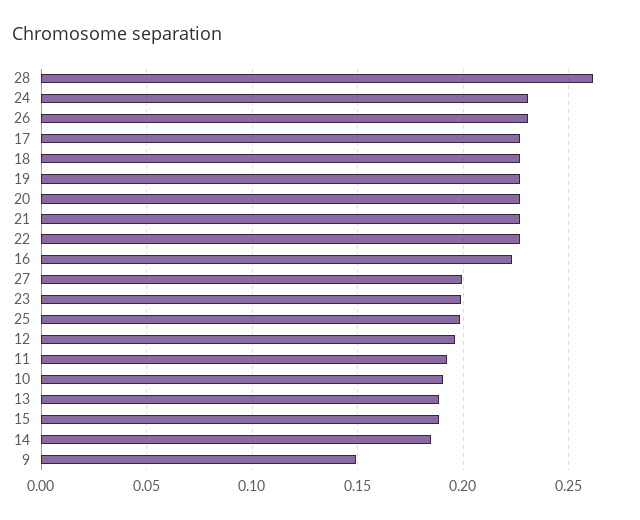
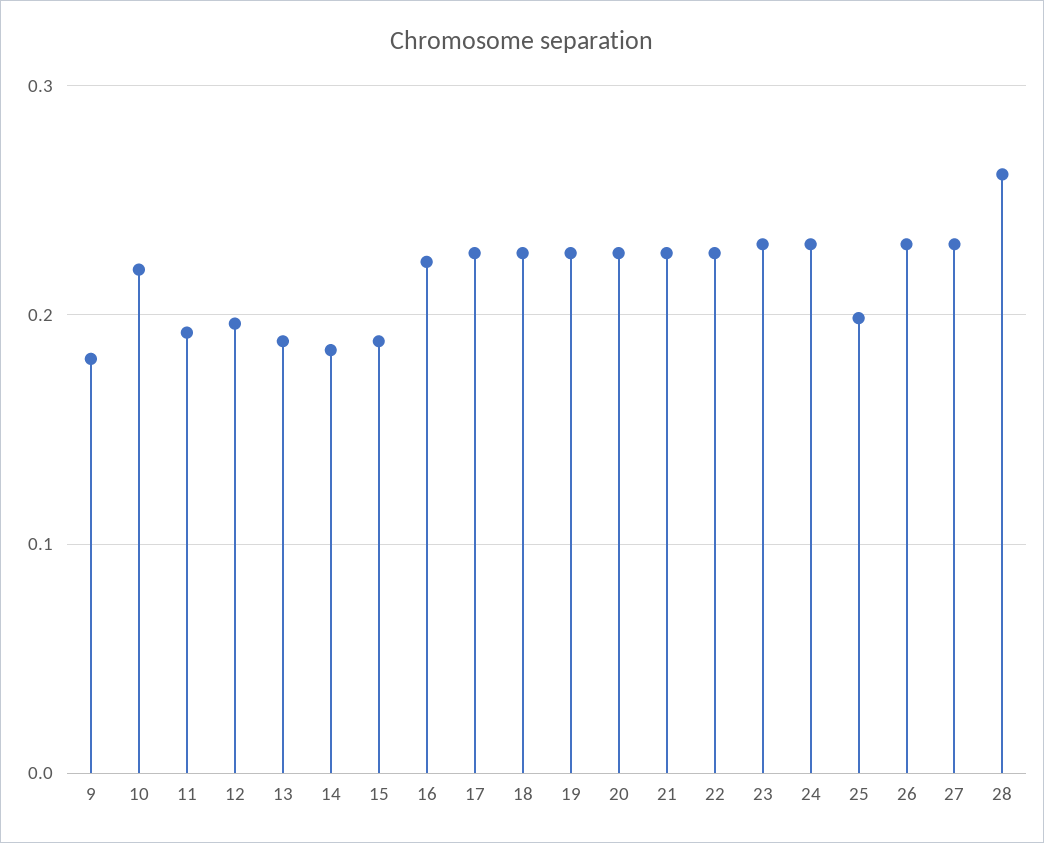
27: 0.2 -> 0.23
23: 0.2 -> 0.23
10: 0.19 -> 0.22
9: 0.15 -> 0.18

